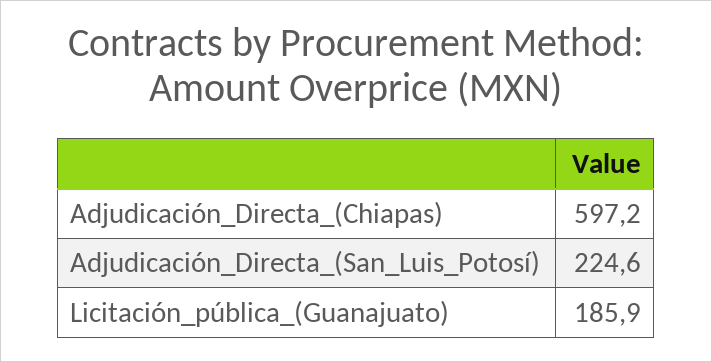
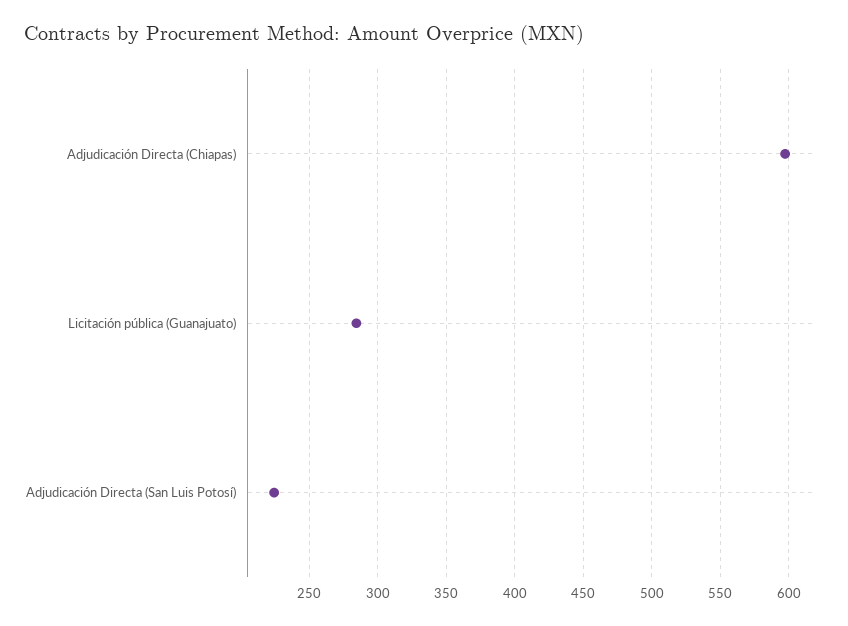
Licitación_pública_(Guanajuato): 185.9 -> 285

